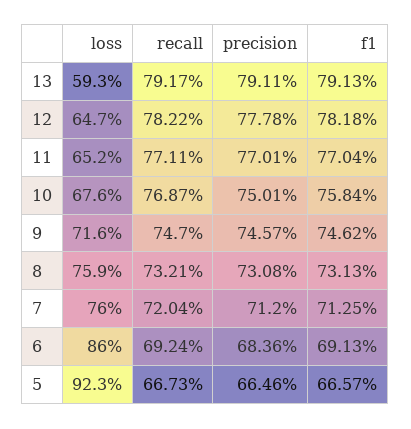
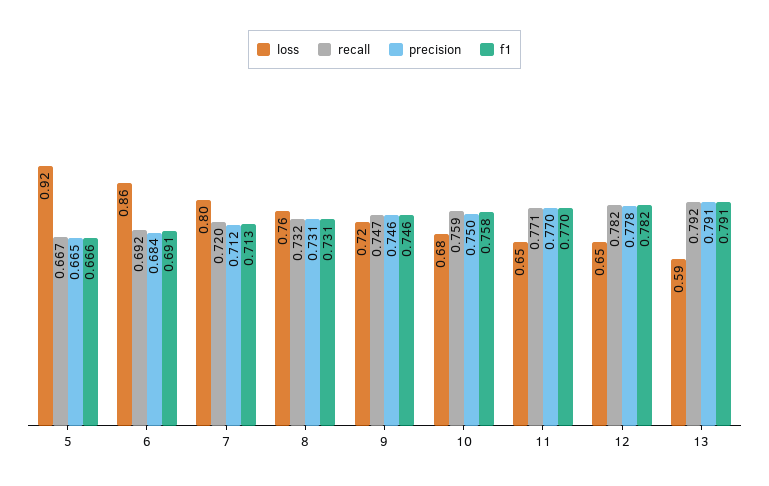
recall, 10: 0.7687 -> 0.759
loss, 7: 0.76 -> 0.8

